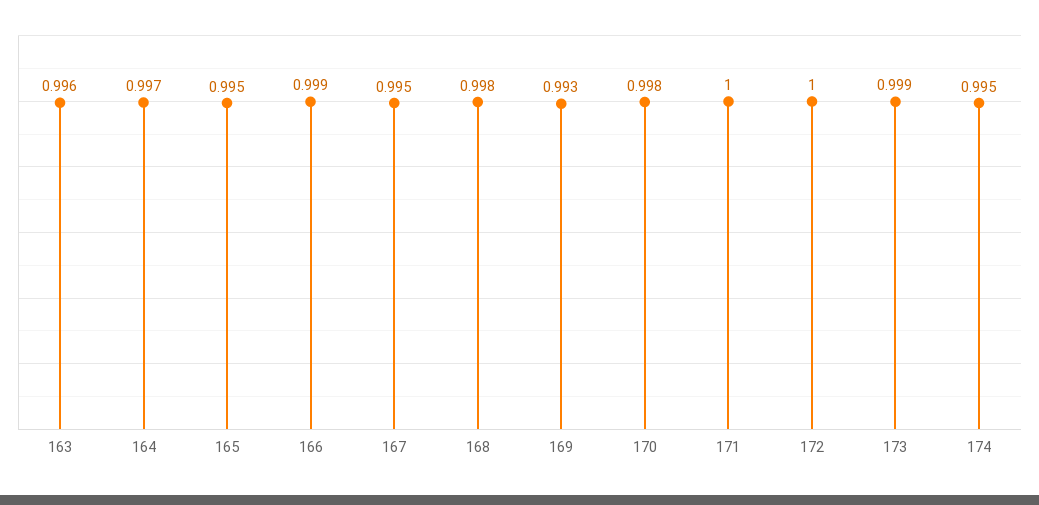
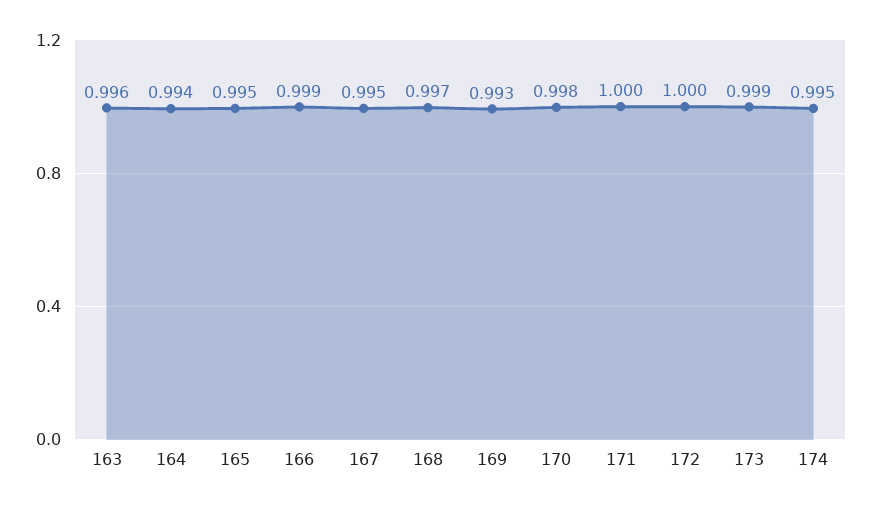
164: 0.997 -> 0.994
168: 0.998 -> 0.997

